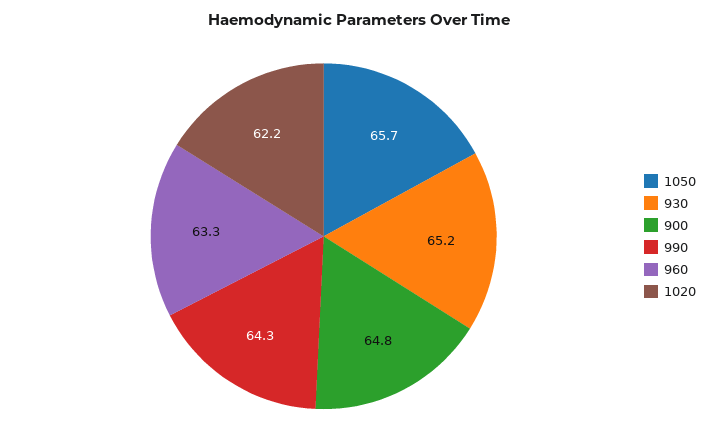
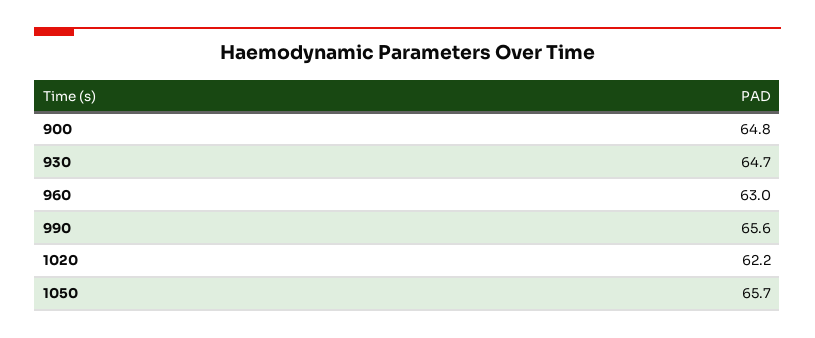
930: 65.2 -> 64.7
990: 64.3 -> 65.6
960: 63.3 -> 63

